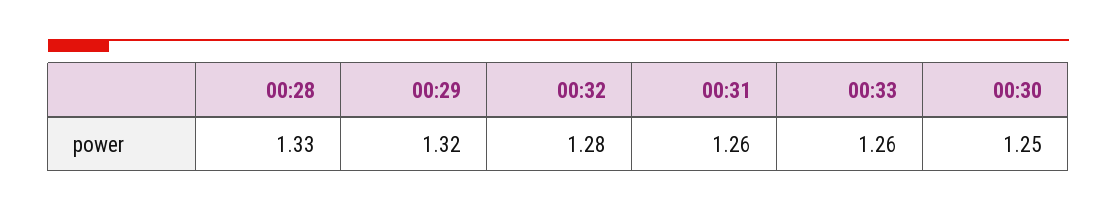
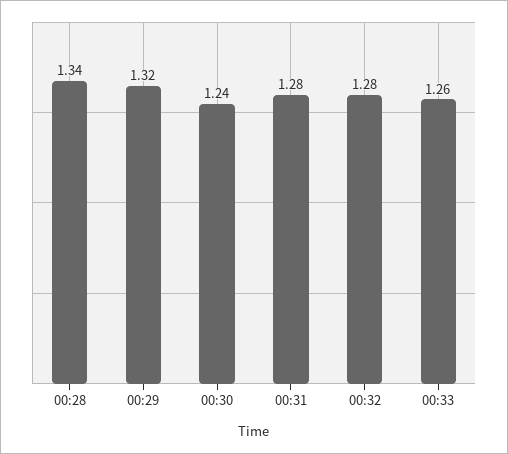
00:28: 1.33 -> 1.34
00:31: 1.26 -> 1.28
00:30: 1.25 -> 1.24

